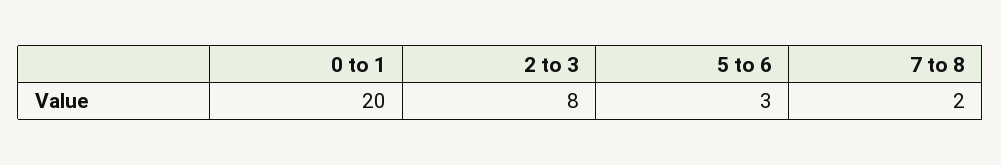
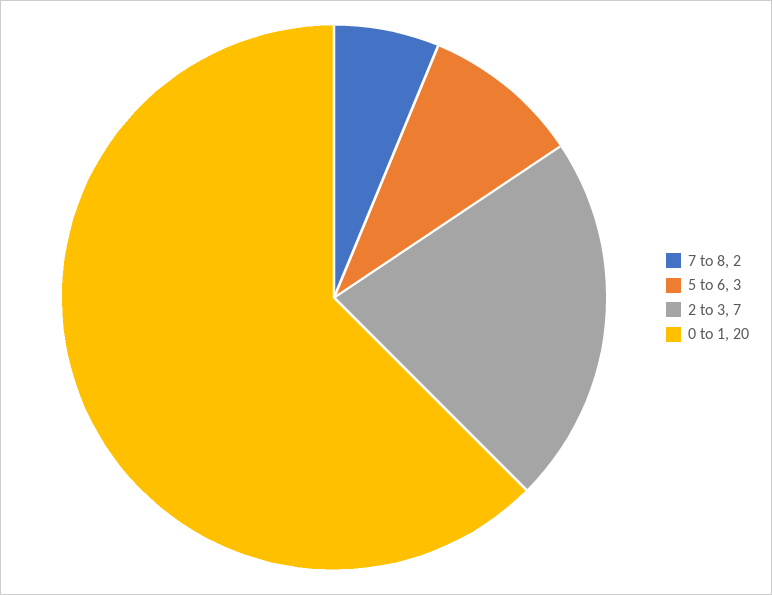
2 to 3: 8 -> 7

